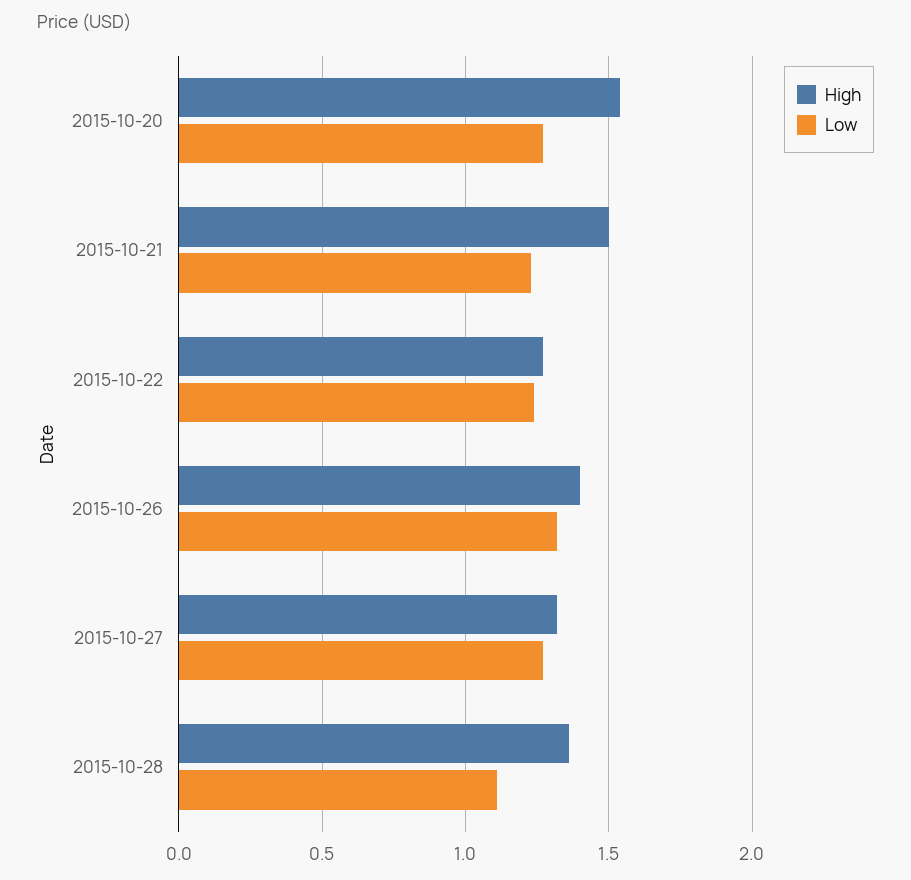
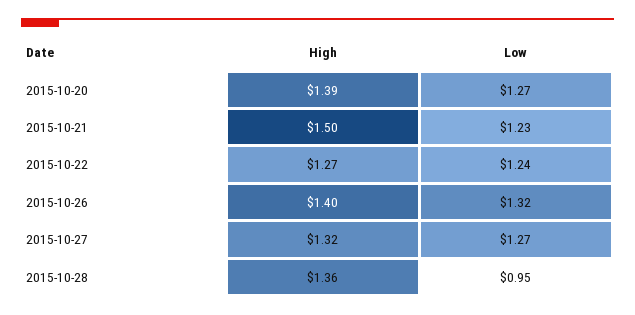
High, 2015-10-20: 1.55 -> 1.39
Low, 2015-10-28: 1.1 -> 0.95

